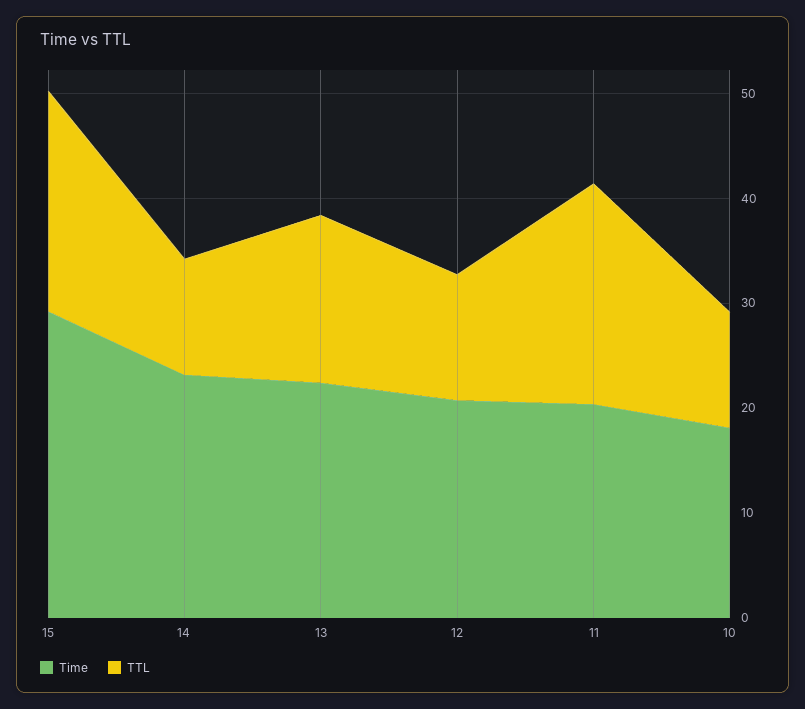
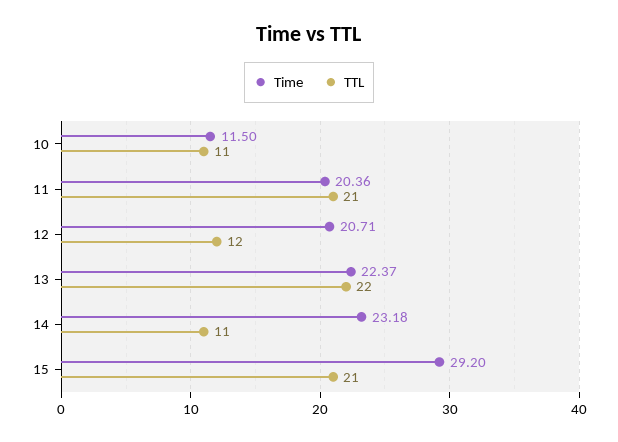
TTL, 13: 16 -> 22
Time, 10: 18 -> 11.5

